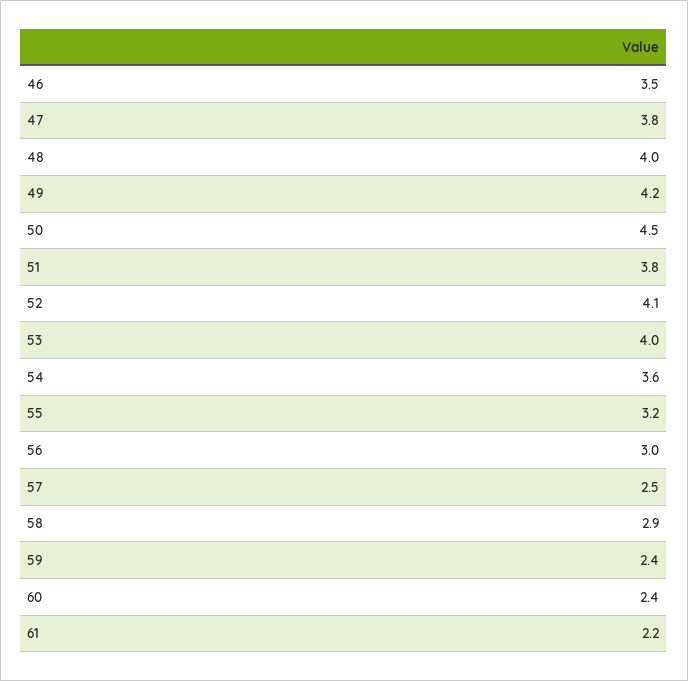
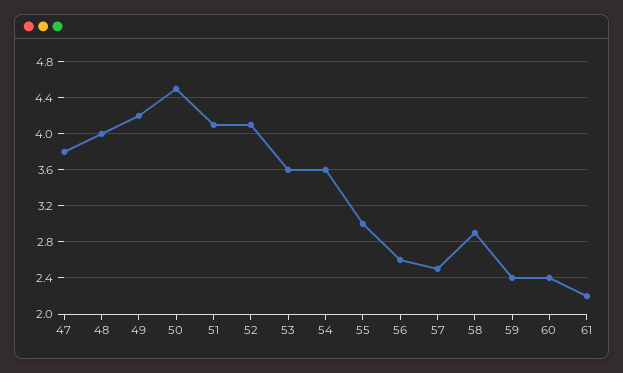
46: 3.5 -> none
51: 3.8 -> 4.1
53: 4 -> 3.6
55: 3.2 -> 3
56: 3 -> 2.6

